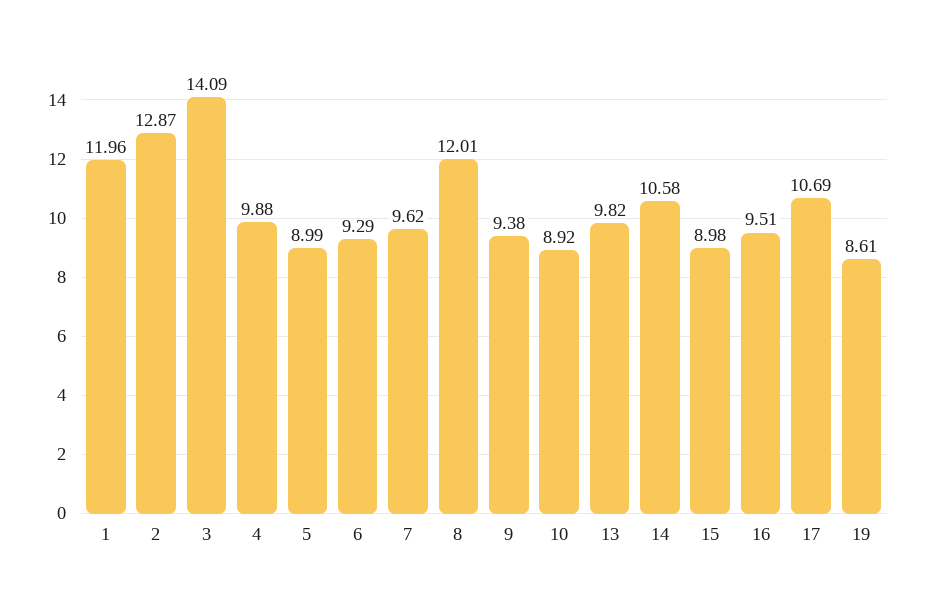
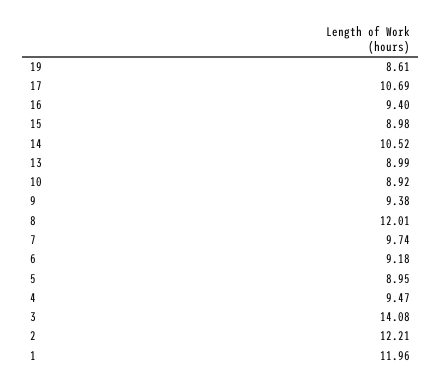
2: 12.87 -> 12.21
3: 14.09 -> 14.08
4: 9.88 -> 9.47
5: 8.99 -> 8.95
6: 9.29 -> 9.18
7: 9.62 -> 9.74
13: 9.82 -> 8.99
14: 10.58 -> 10.52
16: 9.51 -> 9.4

